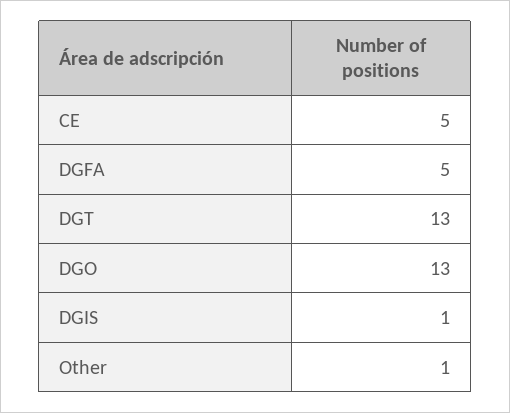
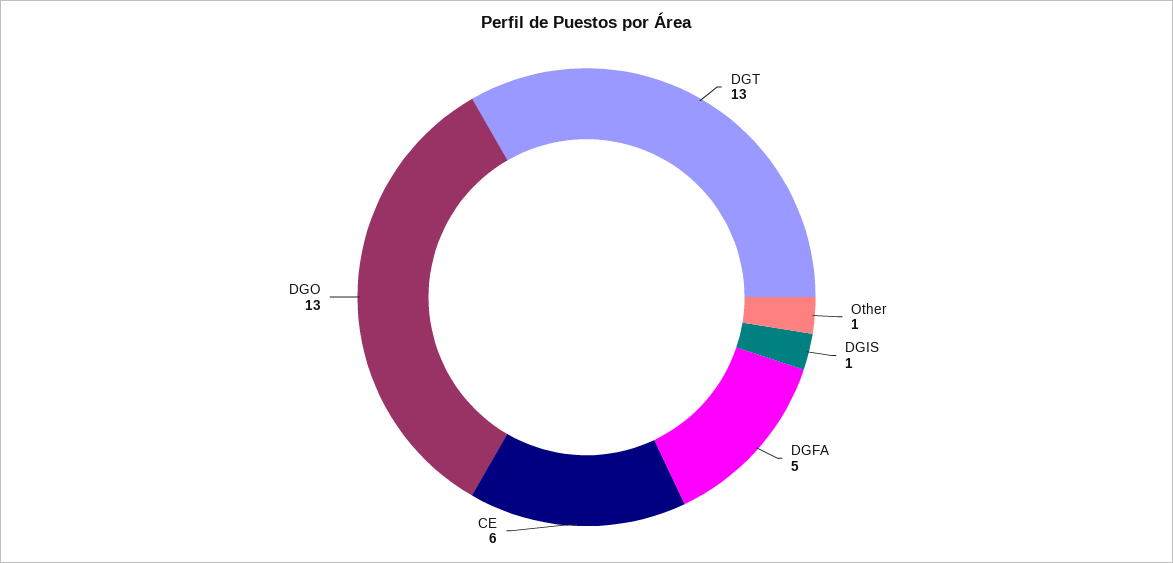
CE: 5 -> 6

